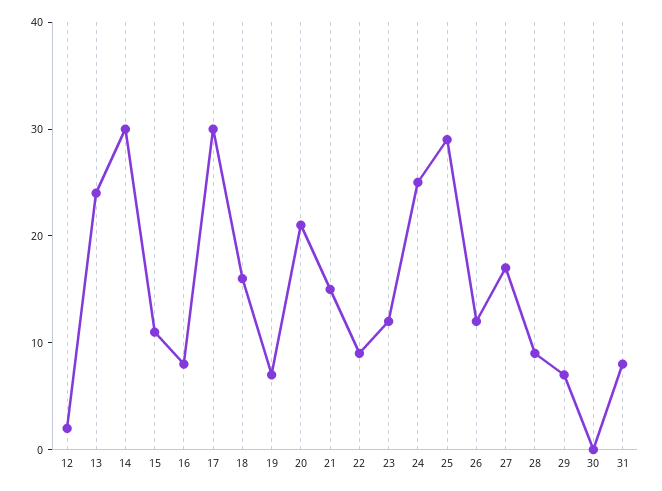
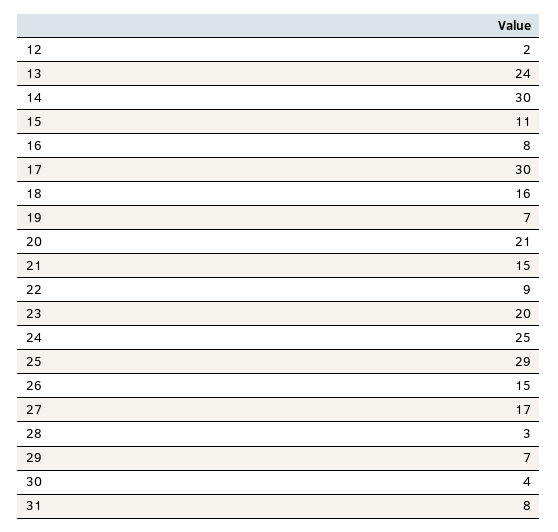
23: 12 -> 20
26: 12 -> 15
28: 9 -> 3
30: 0 -> 4

